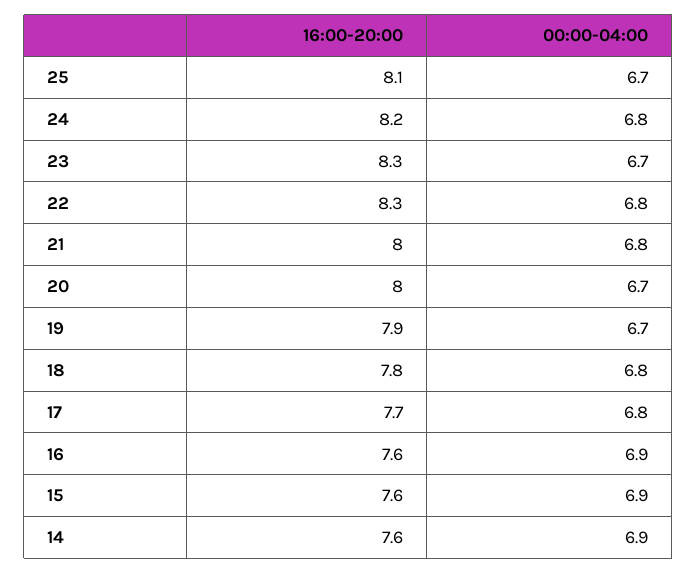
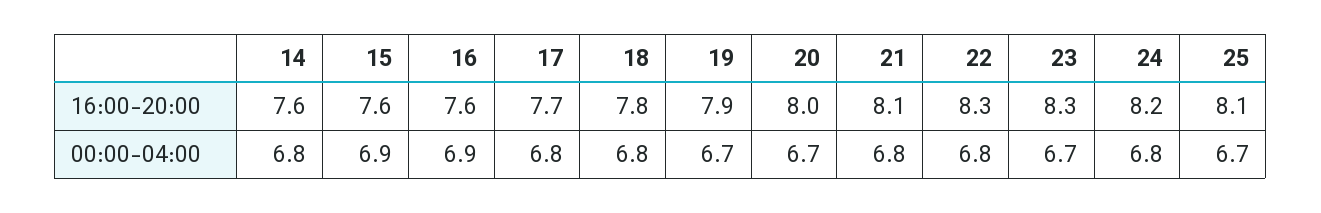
16:00-20:00, 21: 8 -> 8.1
00:00-04:00, 14: 6.9 -> 6.8

